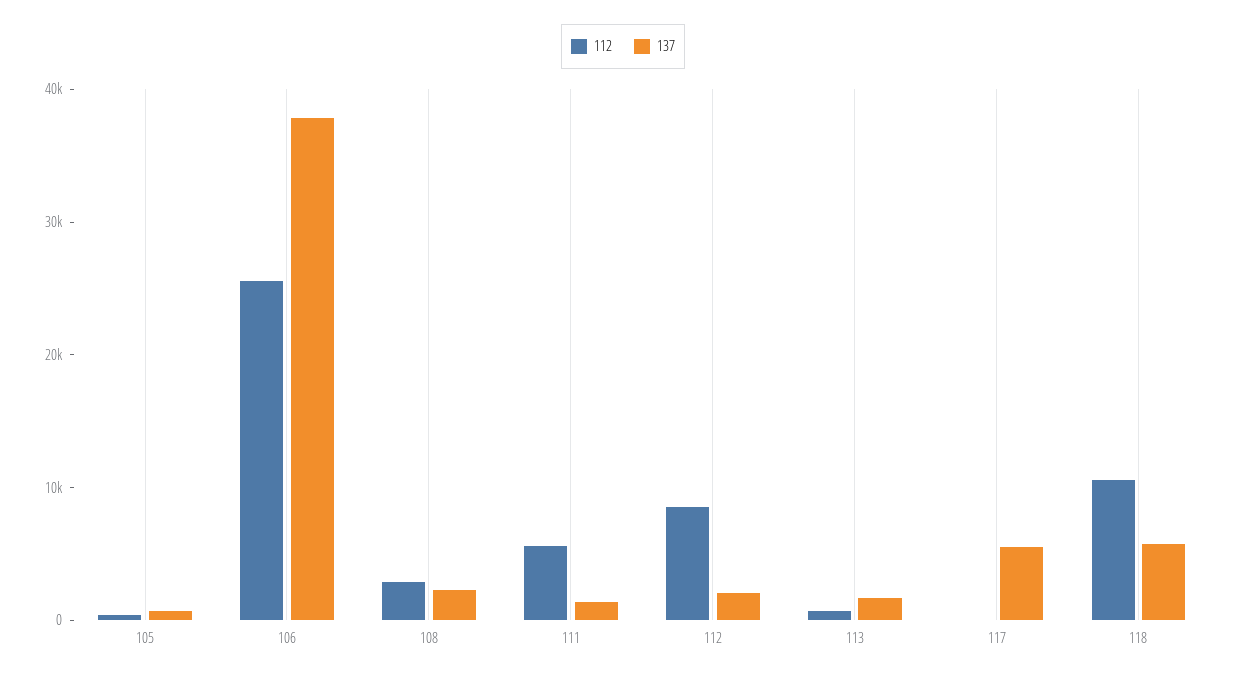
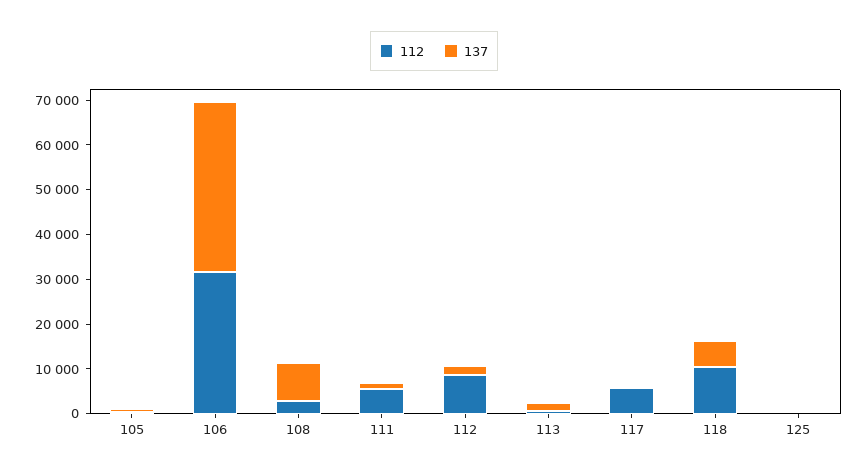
112, 106: 26000 -> 32000
137, 108: 2000 -> 8000
112, 117: 0 -> 6000
137, 117: 6000 -> 0
112, 125: none -> 0
137, 125: none -> 0

